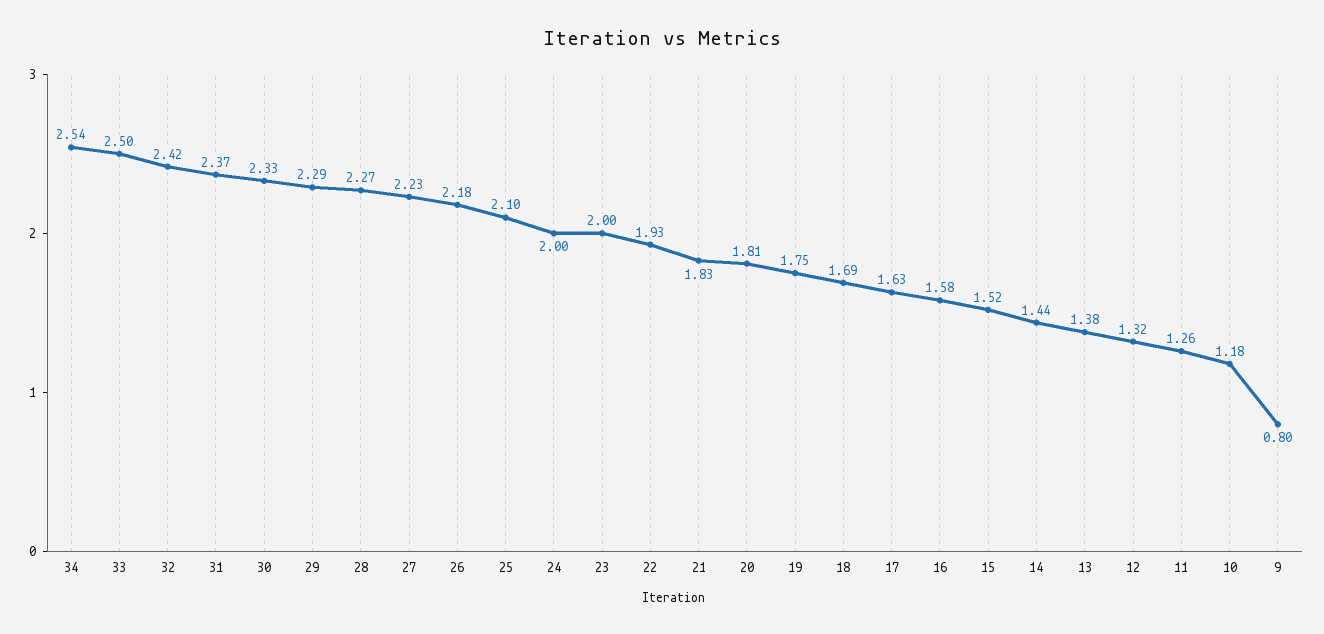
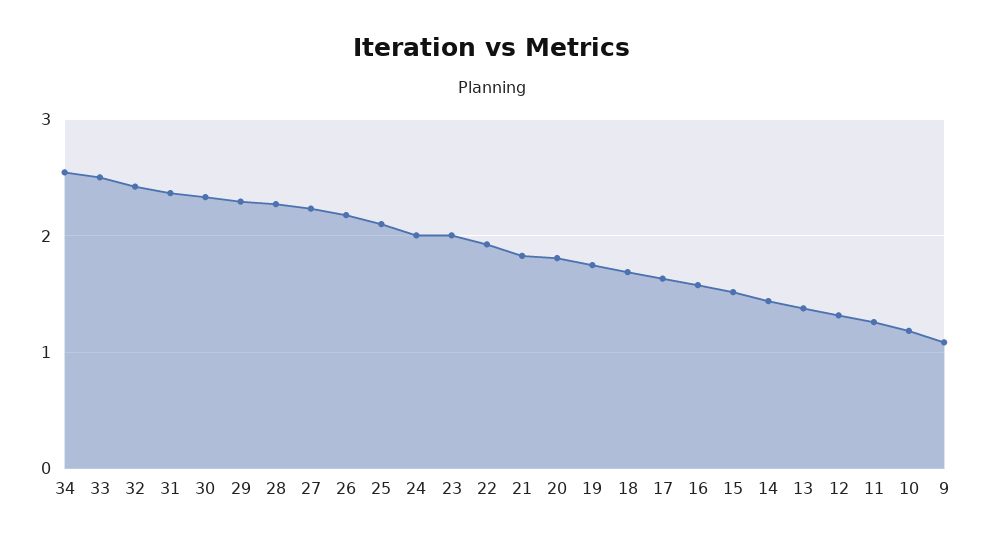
9: 0.8 -> 1.1

